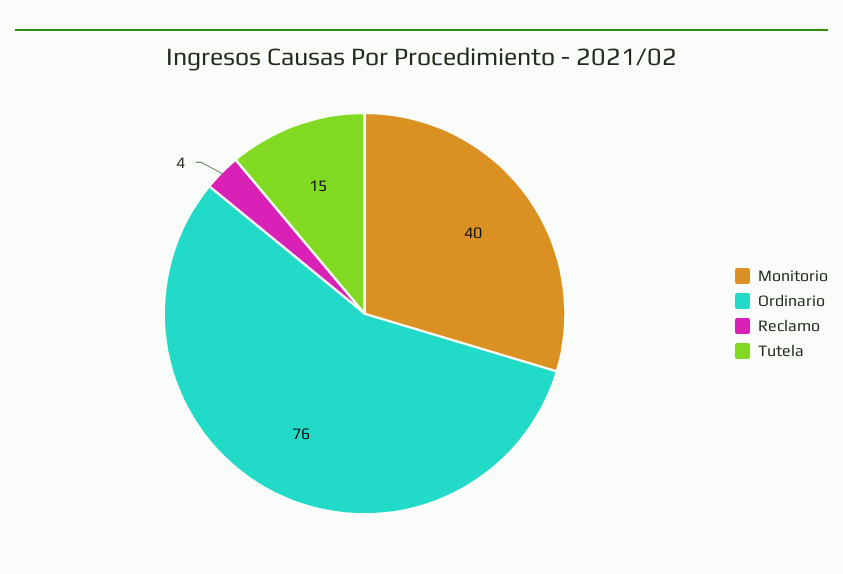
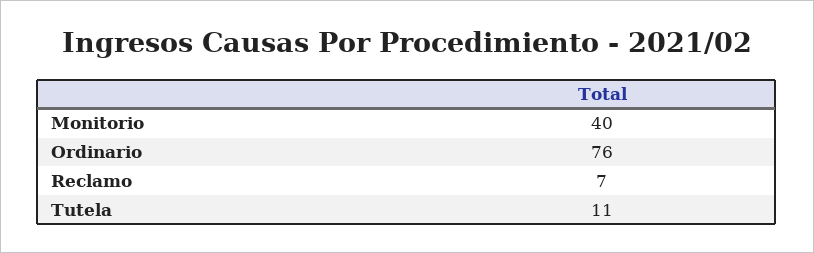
Reclamo: 4 -> 7
Tutela: 15 -> 11

